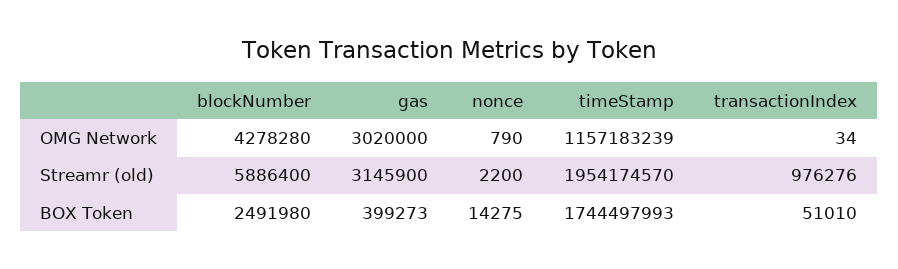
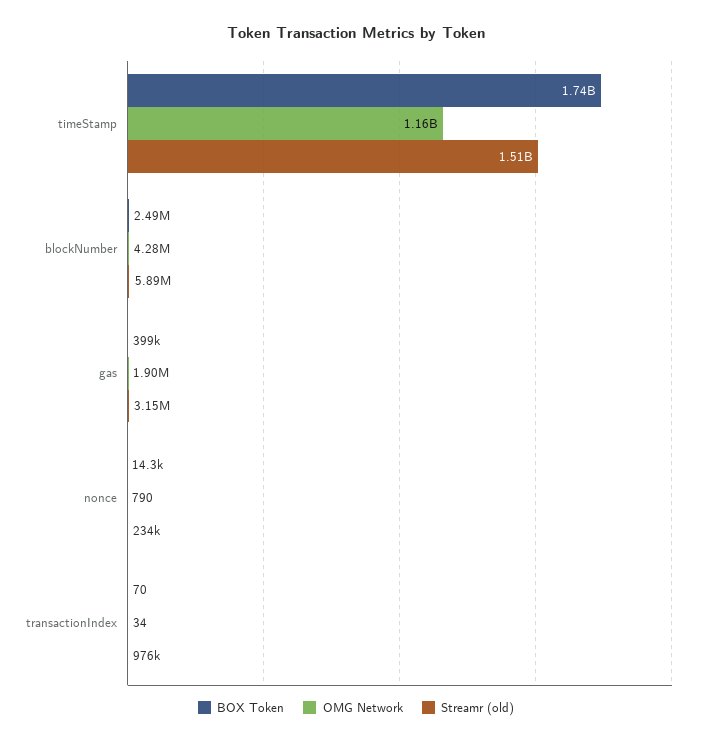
OMG Network, gas: 3020000 -> 1900000
Streamr (old), nonce: 2200 -> 234000
Streamr (old), timeStamp: 1954174570 -> 1510000000
BOX Token, transactionIndex: 51010 -> 70

